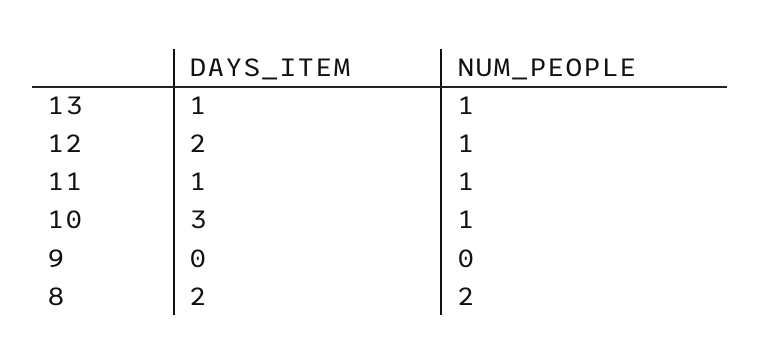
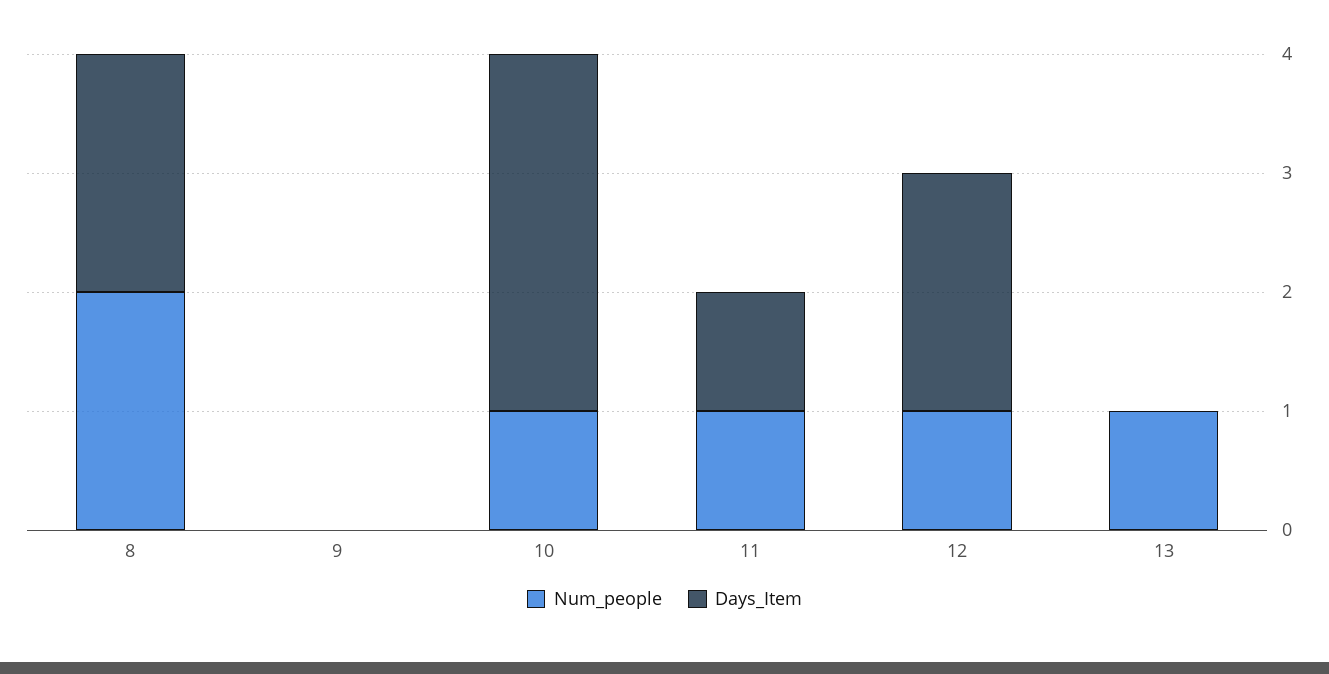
DAYS_ITEM, 13: 1 -> 0

